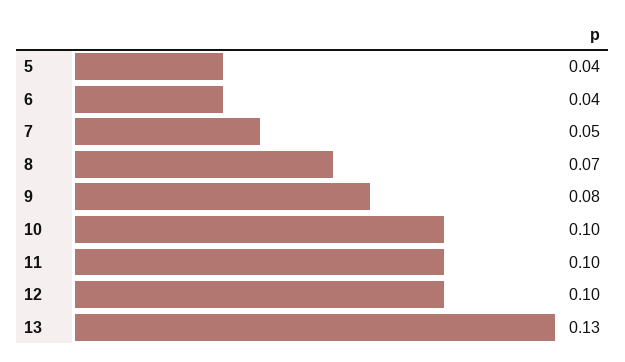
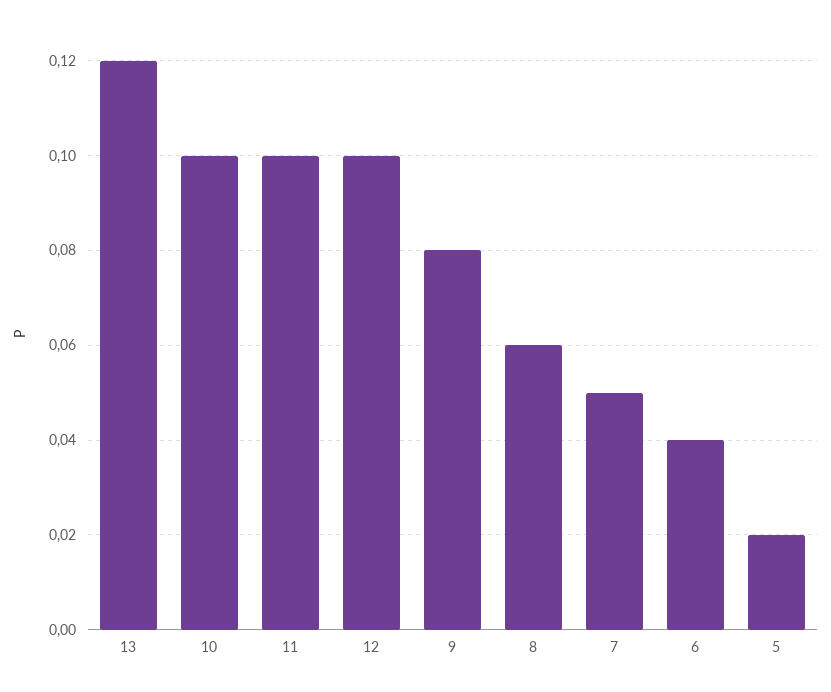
5: 0.04 -> 0.02
8: 0.07 -> 0.06
13: 0.13 -> 0.12

